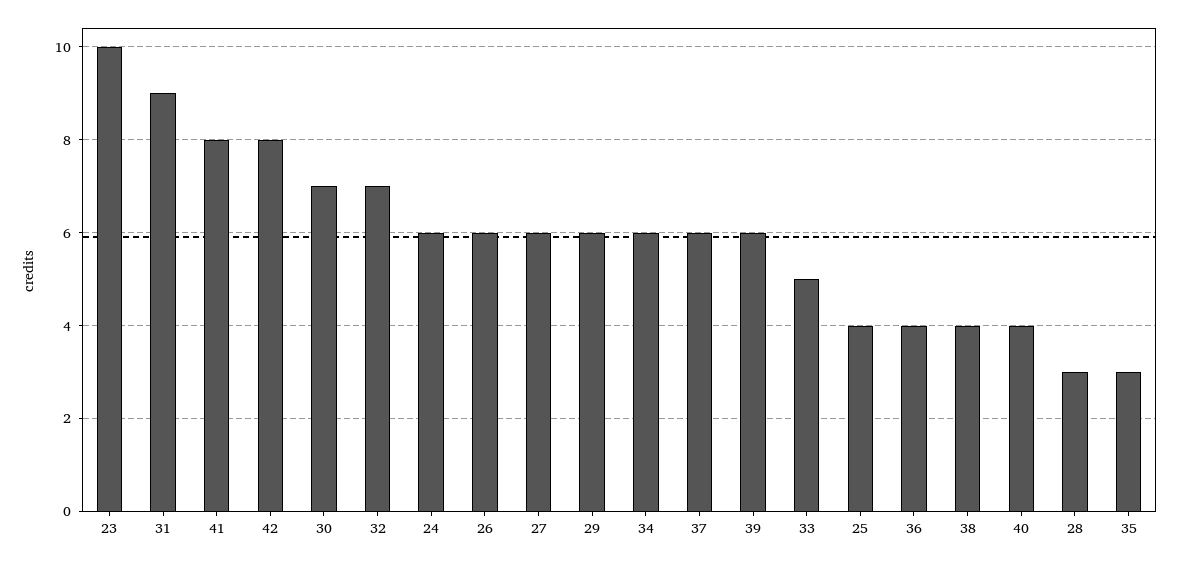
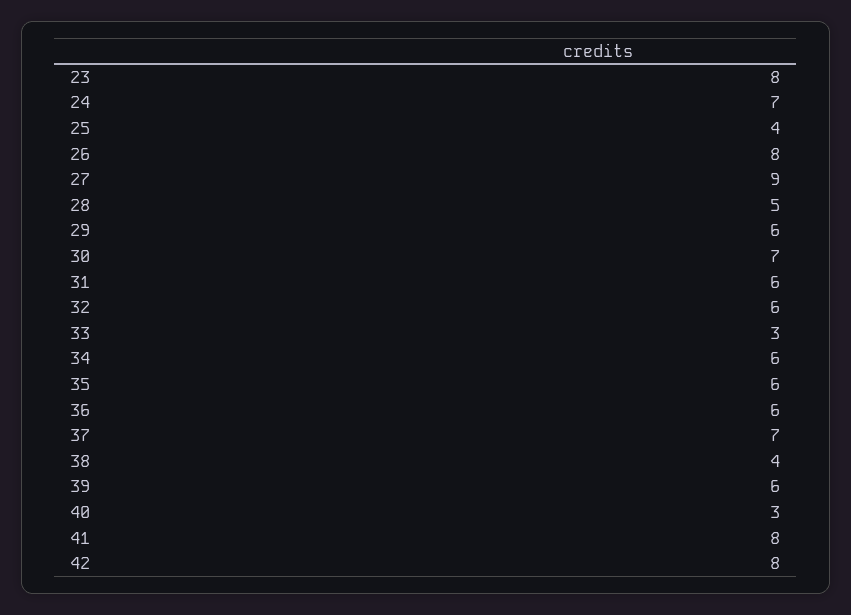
23: 10 -> 8
31: 9 -> 6
32: 7 -> 6
24: 6 -> 7
26: 6 -> 8
27: 6 -> 9
37: 6 -> 7
33: 5 -> 3
36: 4 -> 6
40: 4 -> 3
28: 3 -> 5
35: 3 -> 6

